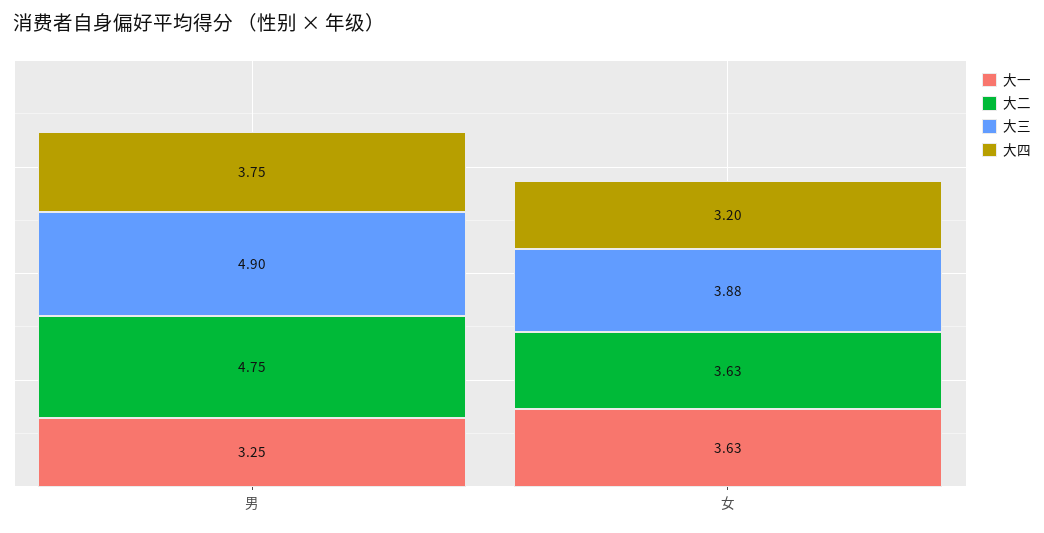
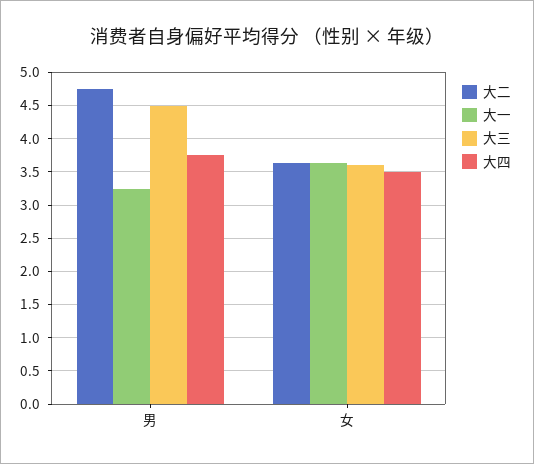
大三, 男: 4.9 -> 4.5
大三, 女: 3.88 -> 3.6
大四, 女: 3.2 -> 3.5

